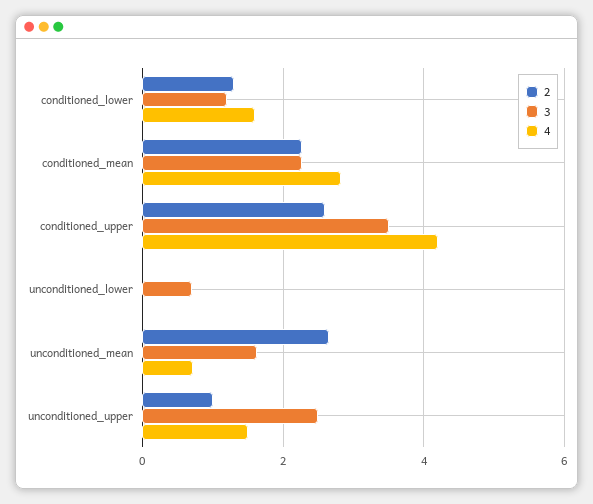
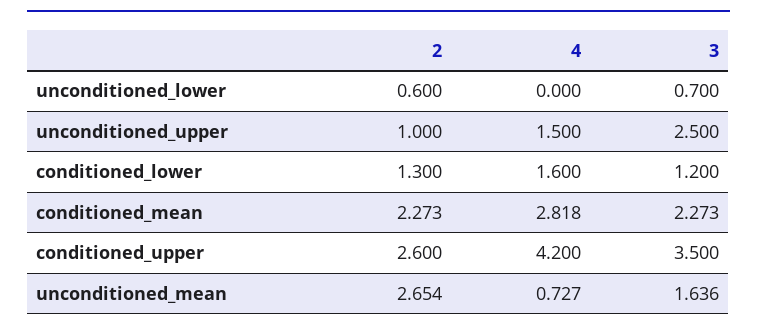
2, unconditioned_lower: 0 -> 0.6

